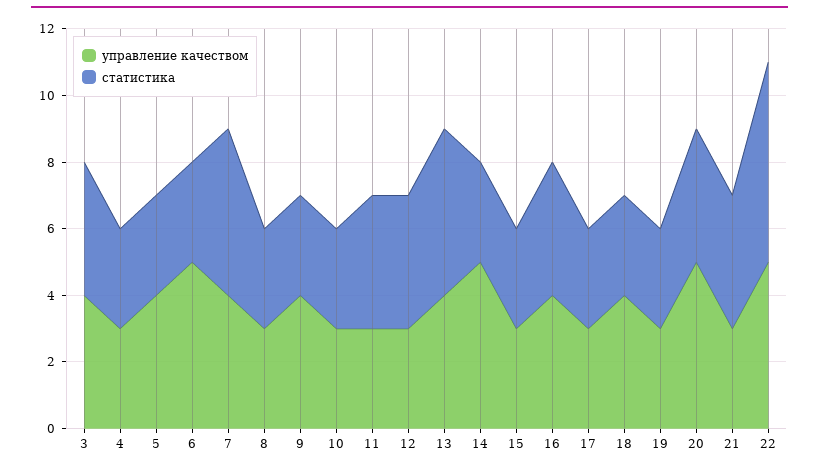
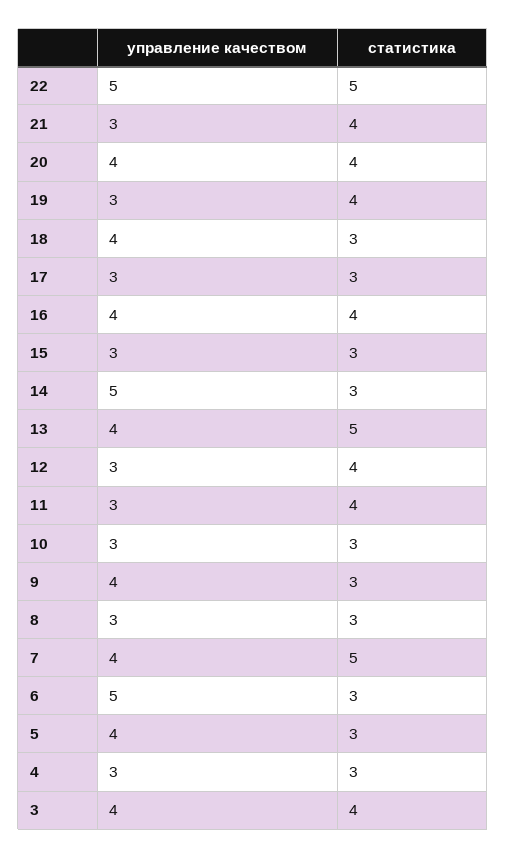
статистика, 19: 3 -> 4
управление качеством, 20: 5 -> 4
статистика, 22: 6 -> 5

